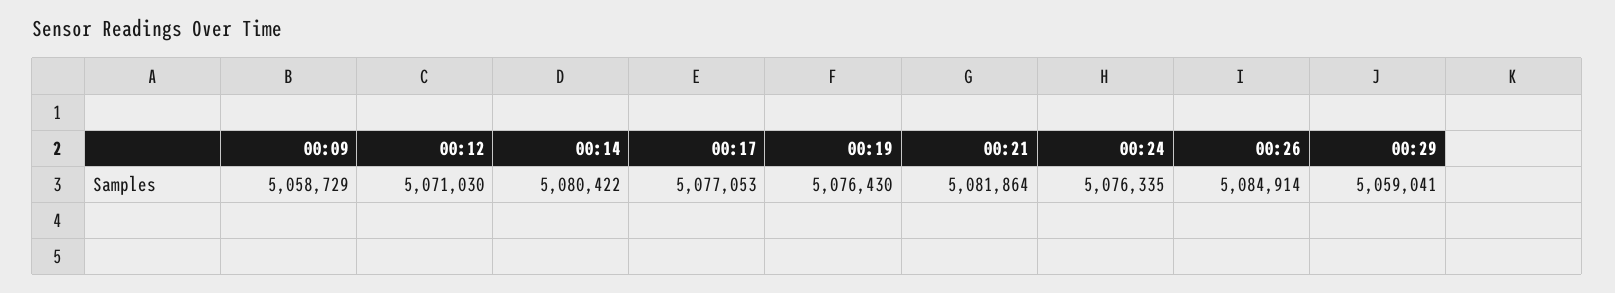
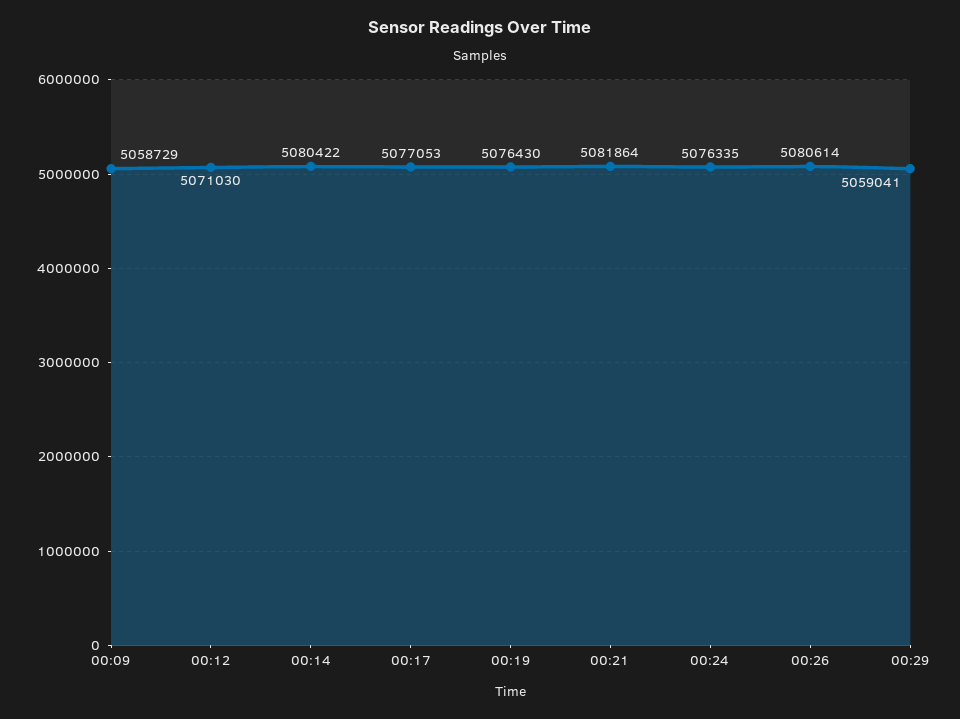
00:26: 5084914 -> 5080614

